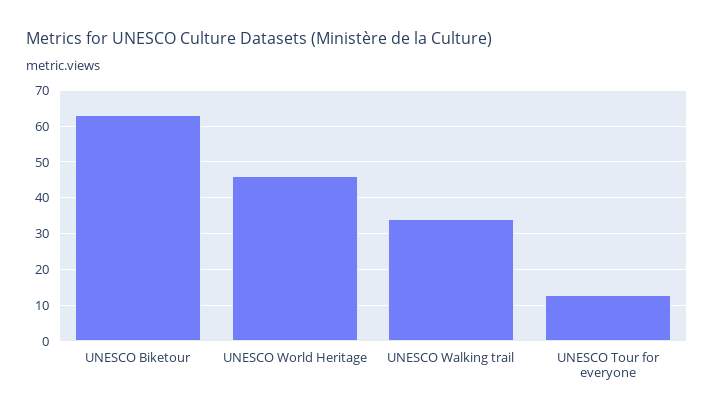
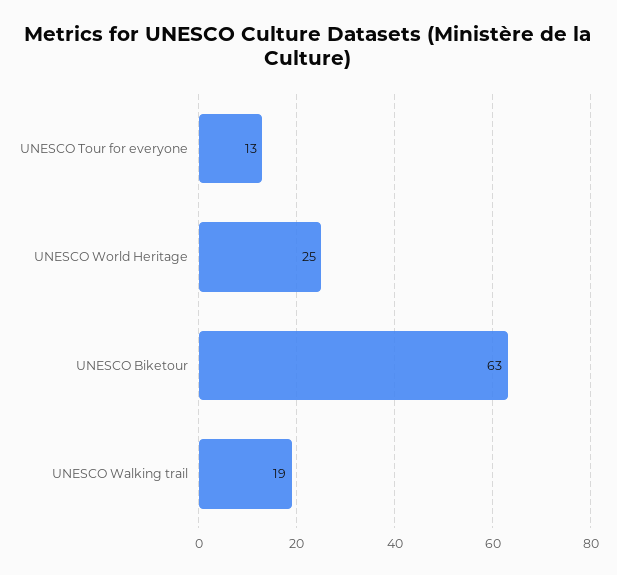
UNESCO World Heritage: 45 -> 25
UNESCO Walking trail: 35 -> 19

